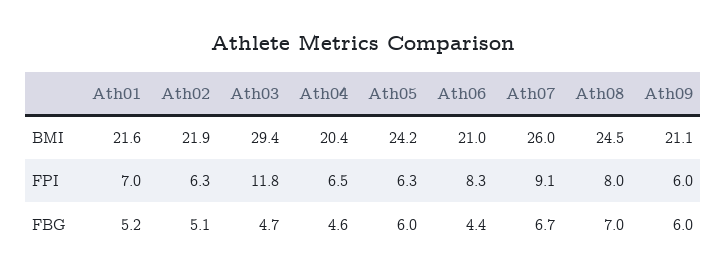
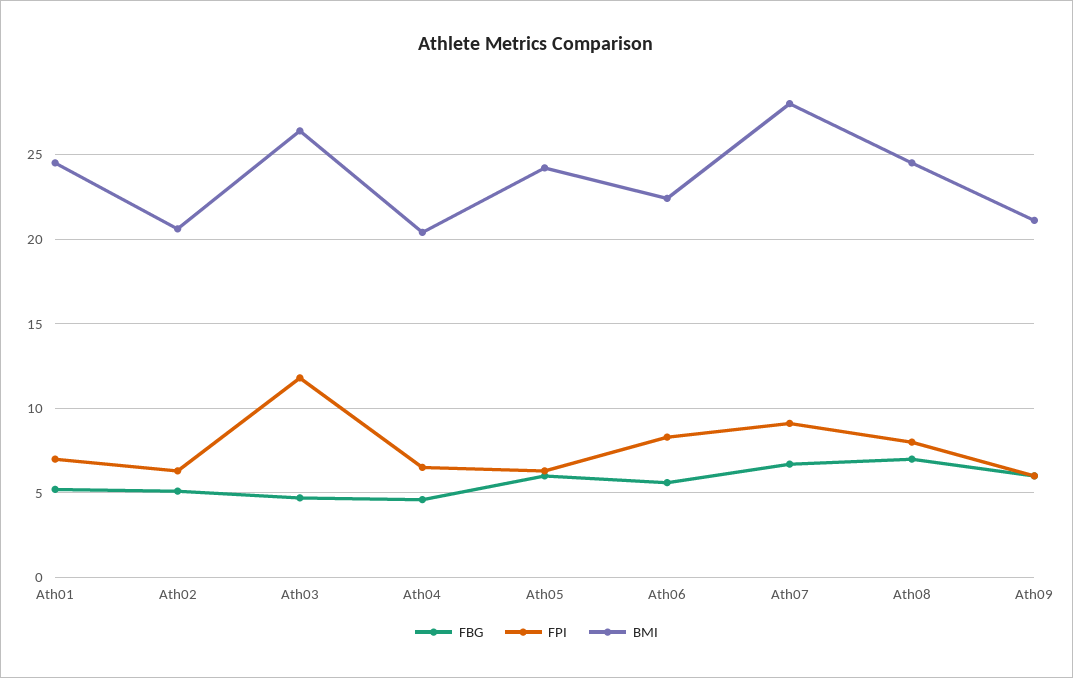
BMI, Ath01: 21.6 -> 24.5
BMI, Ath02: 21.9 -> 20.5
BMI, Ath03: 29.4 -> 26.5
BMI, Ath06: 21 -> 22.5
BMI, Ath07: 26 -> 28
FBG, Ath06: 4.4 -> 5.5

